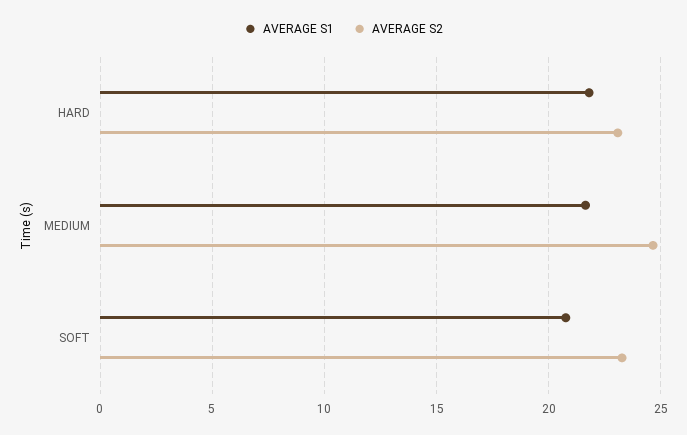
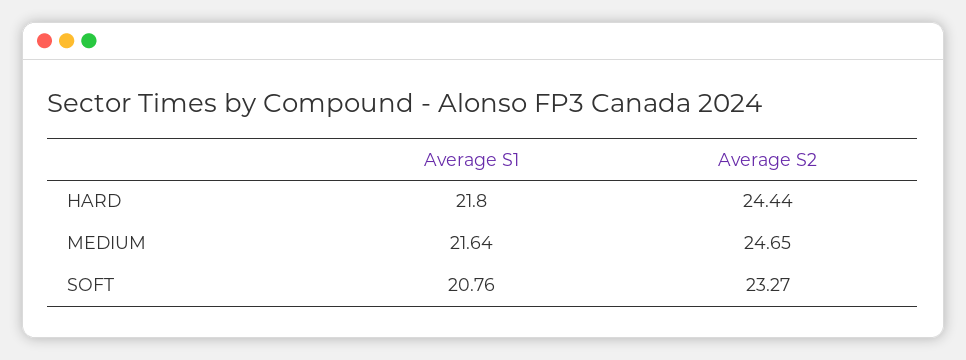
AVERAGE S2, HARD: 23 -> 24.44

